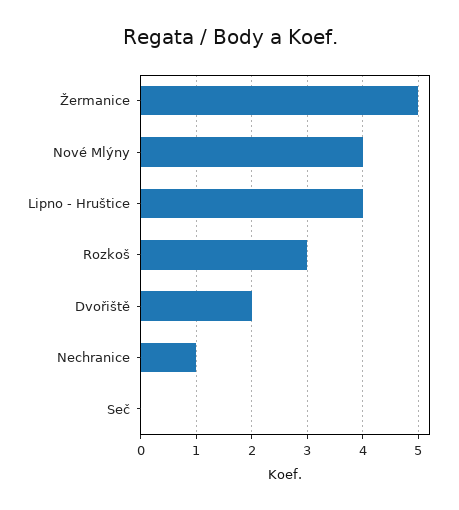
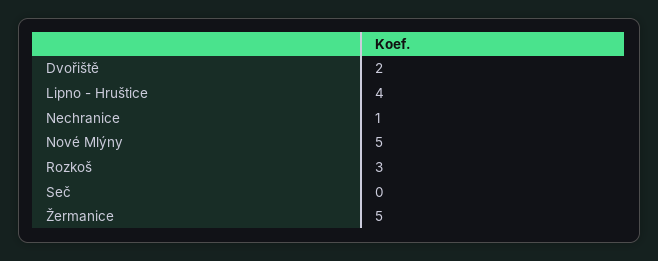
Nové Mlýny: 4 -> 5

